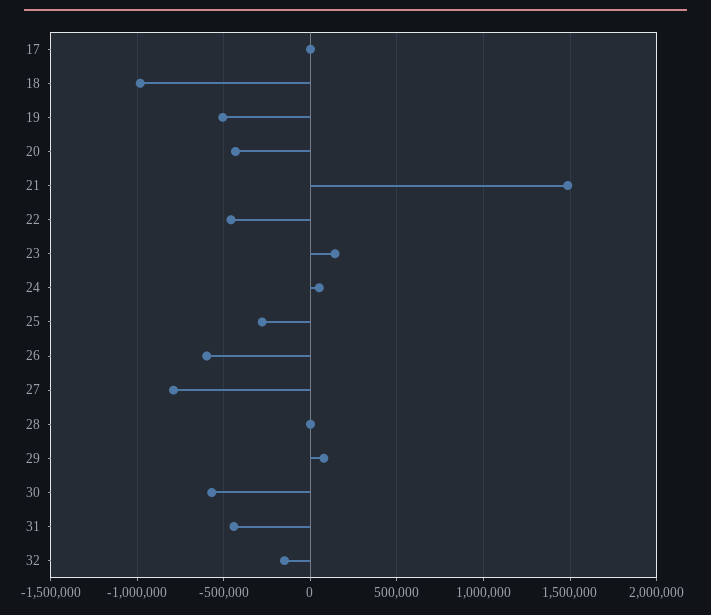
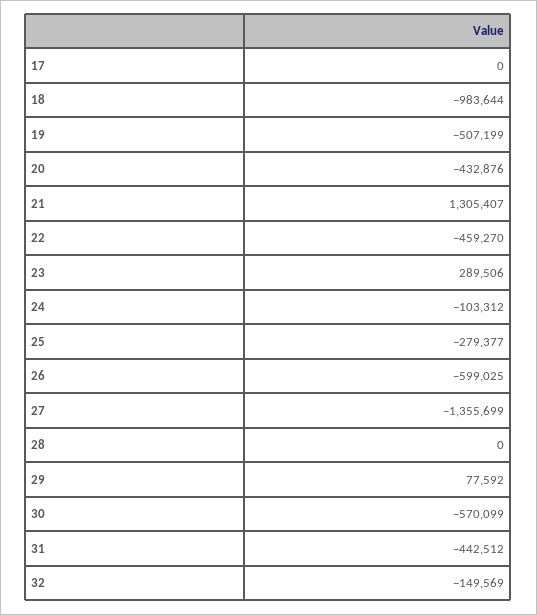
21: 1500000 -> 1305407
23: 150000 -> 289506
24: 50000 -> -103312
27: -800000 -> -1355699

